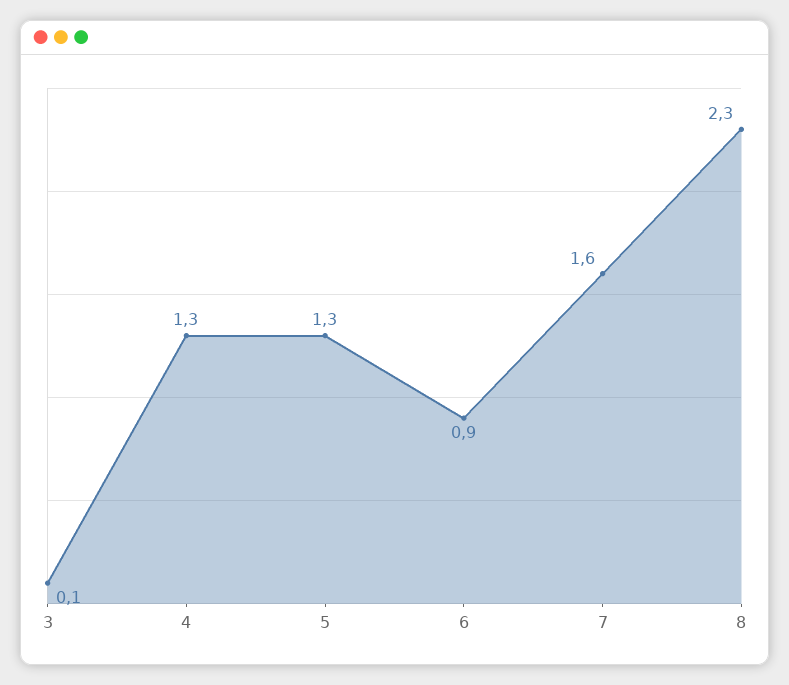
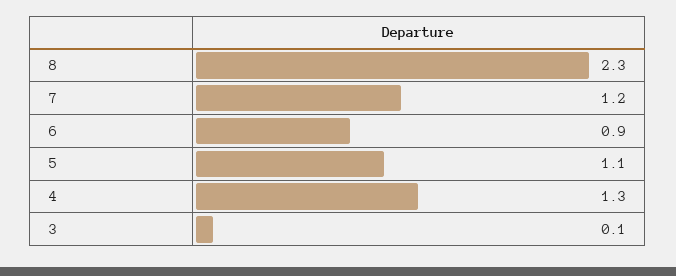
5: 1.3 -> 1.1
7: 1.6 -> 1.2

